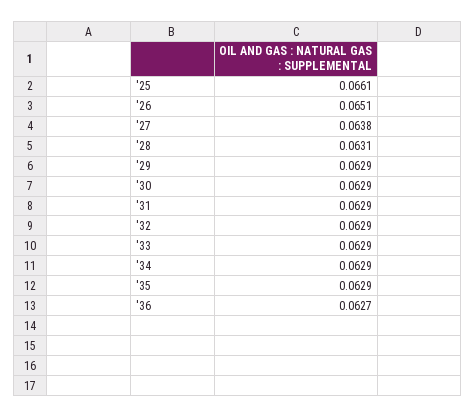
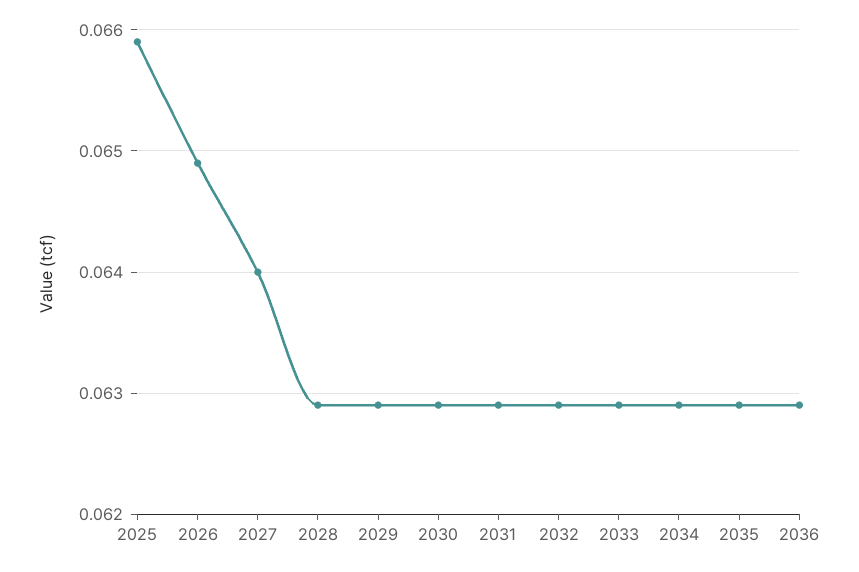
'25: 0.0661 -> 0.0659
'26: 0.0651 -> 0.0649
'27: 0.0638 -> 0.064
'28: 0.0631 -> 0.0629
'36: 0.0627 -> 0.0629

